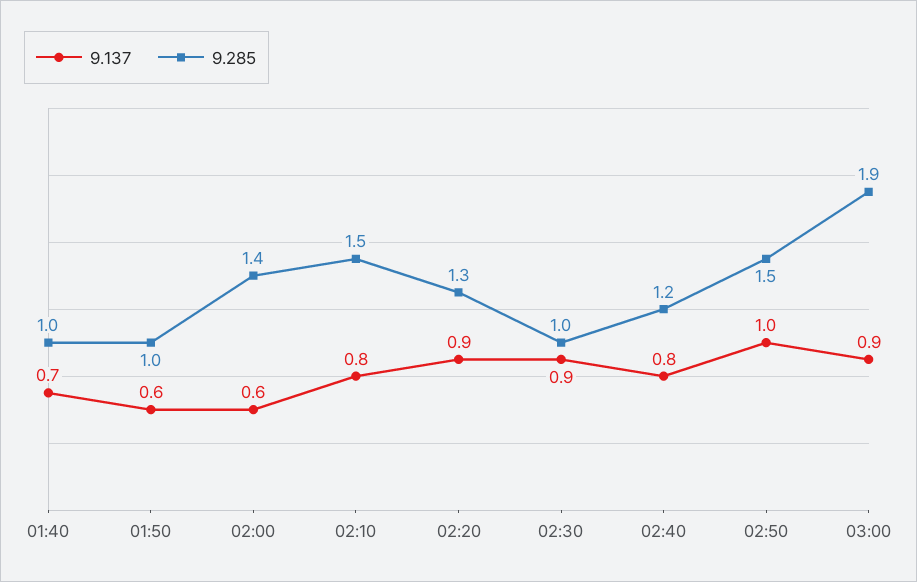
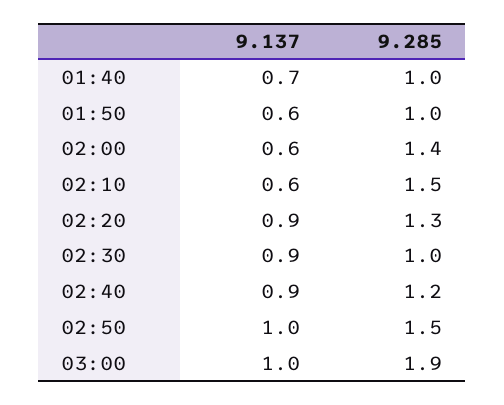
9.137, 02:10: 0.8 -> 0.6
9.137, 02:40: 0.8 -> 0.9
9.137, 03:00: 0.9 -> 1

